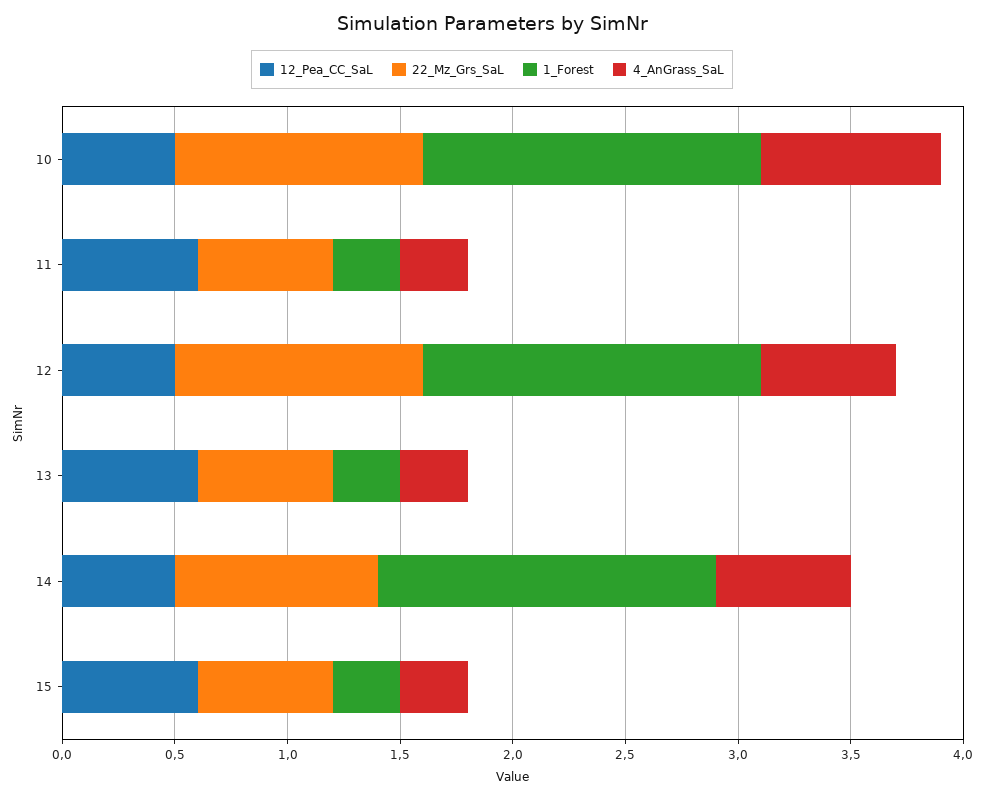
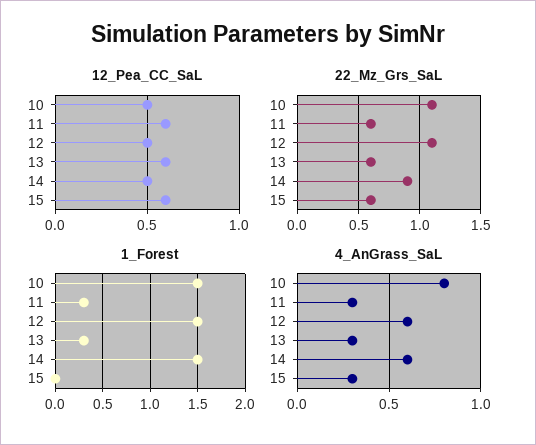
1_Forest, 15: 0.3 -> 0

